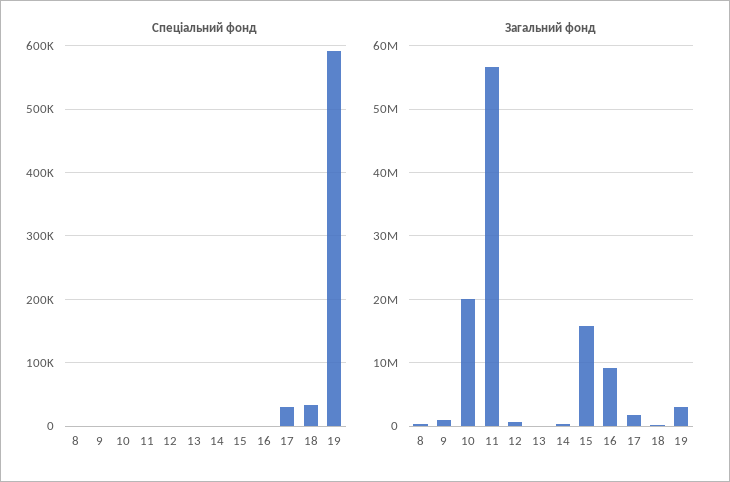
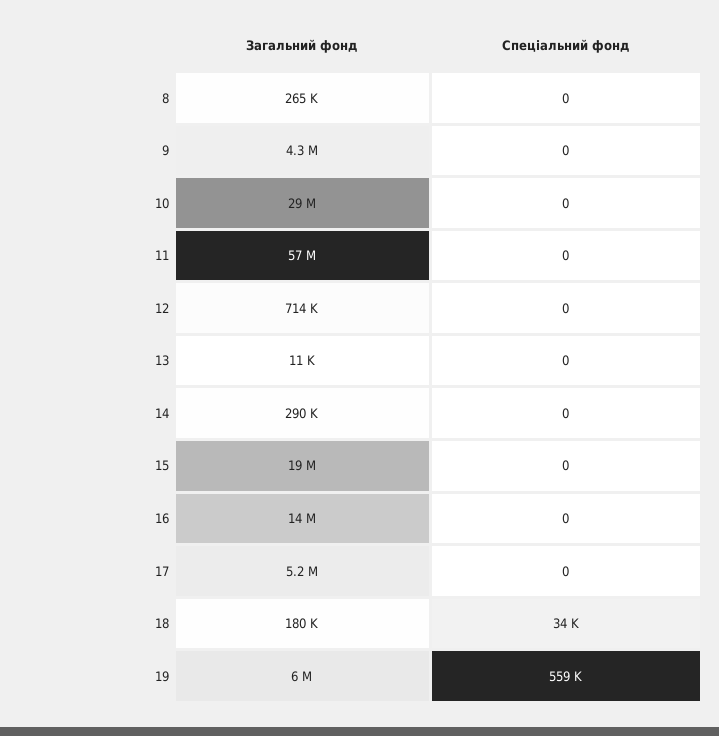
Спеціальний фонд, 17: 30000 -> 0
Спеціальний фонд, 19: 590000 -> 559000
Загальний фонд, 9: 1000000 -> 4300000
Загальний фонд, 10: 20000000 -> 29000000
Загальний фонд, 15: 16000000 -> 19000000
Загальний фонд, 16: 9000000 -> 14000000
Загальний фонд, 17: 2000000 -> 5200000
Загальний фонд, 19: 3000000 -> 6000000

